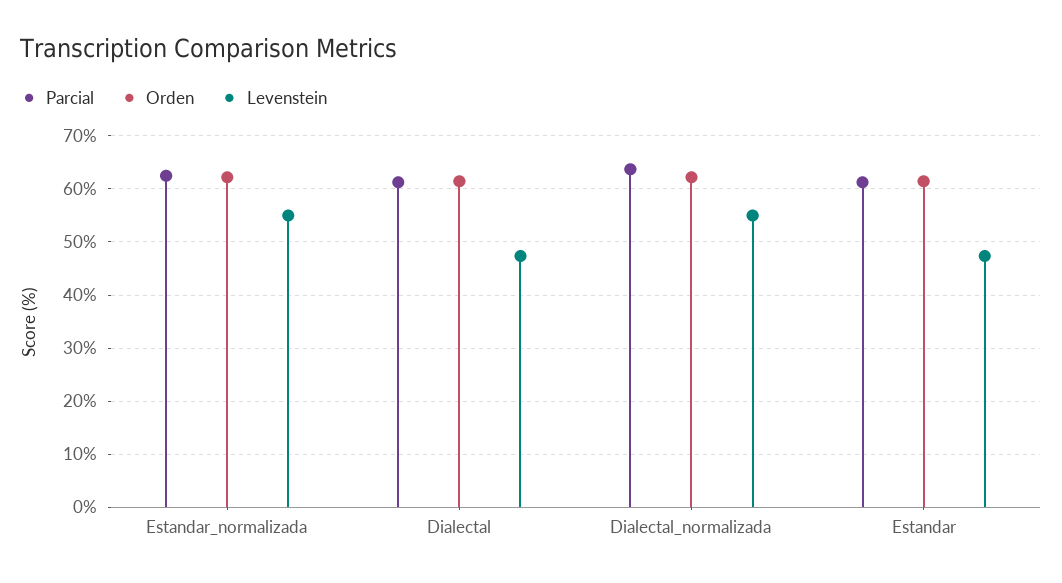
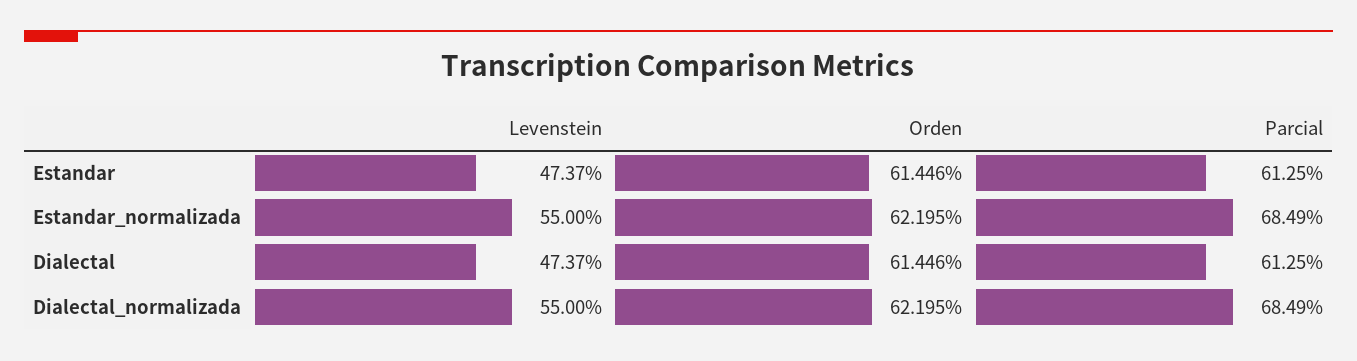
Parcial, Estandar_normalizada: 62 -> 68.49
Parcial, Dialectal_normalizada: 64 -> 68.49

